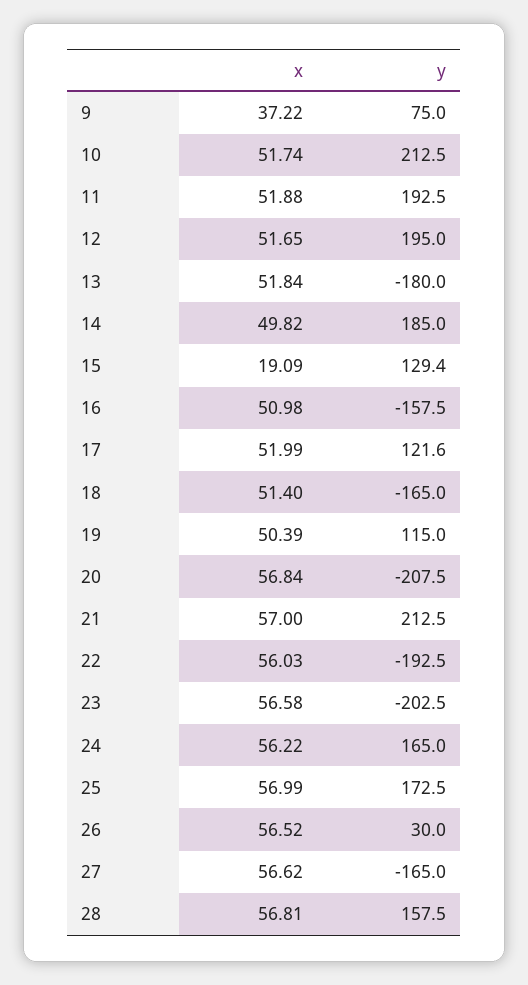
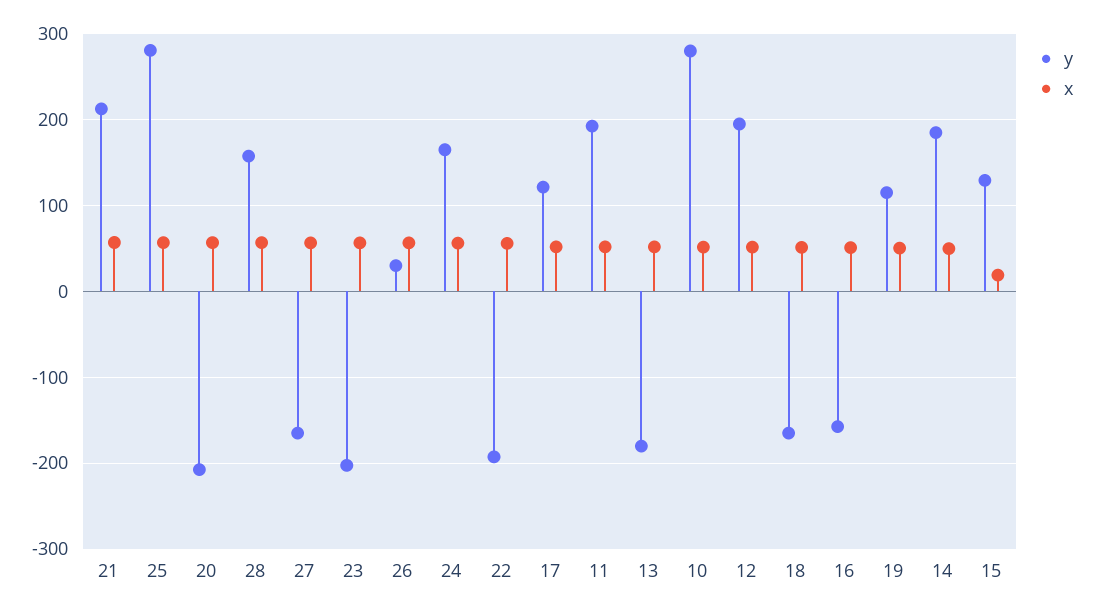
x, 9: 37.22 -> none
y, 9: 75 -> none
y, 10: 212.5 -> 280
y, 25: 172.5 -> 280

